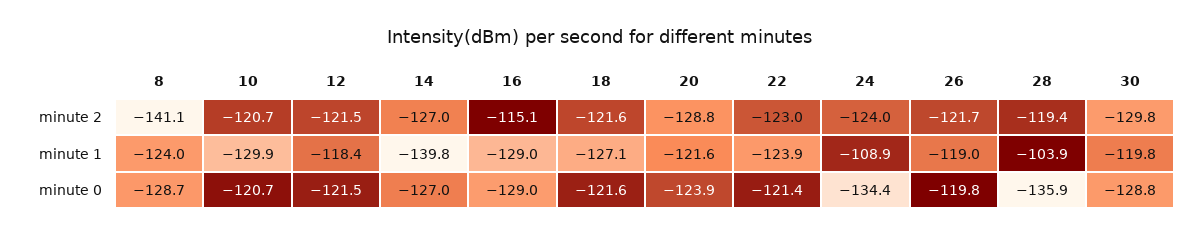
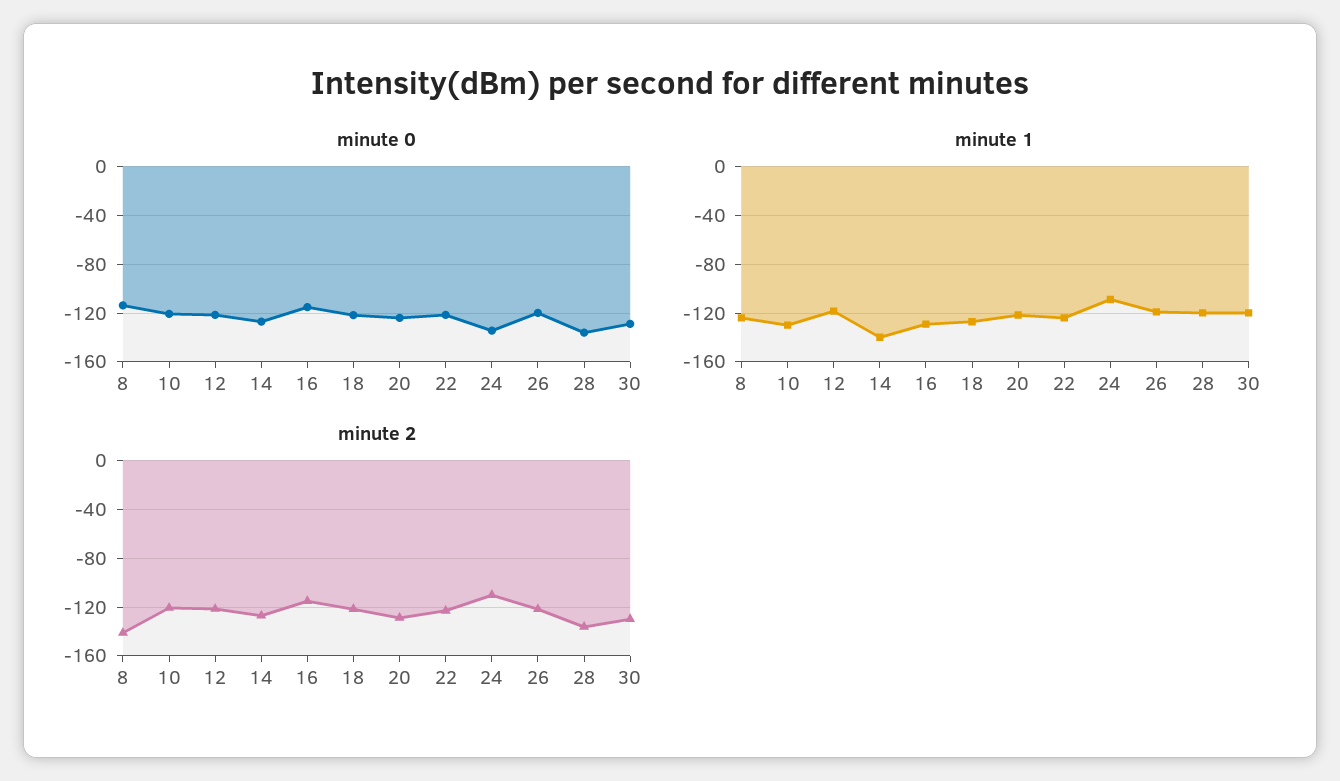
minute 2, 24: -124 -> -110
minute 2, 28: -119.4 -> -135
minute 1, 28: -103.9 -> -120
minute 0, 8: -128.7 -> -115
minute 0, 16: -129 -> -115

